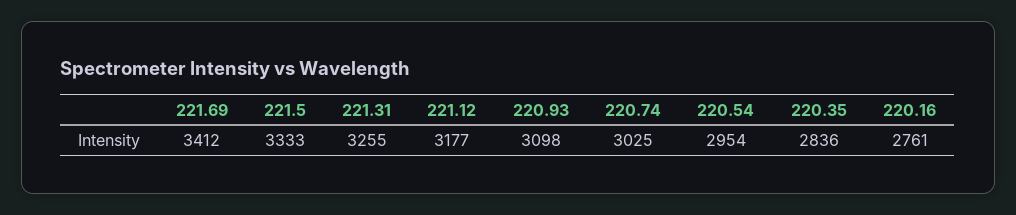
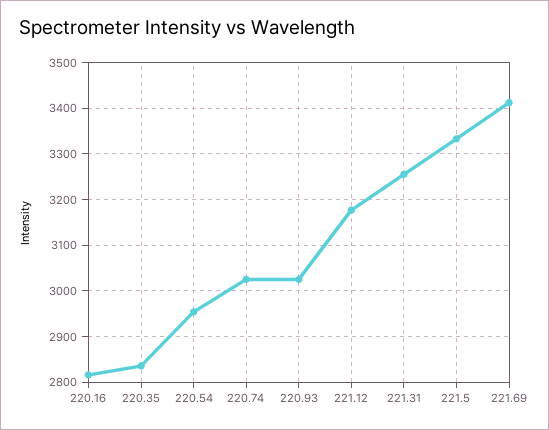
220.93: 3098 -> 3020
220.16: 2761 -> 2820

